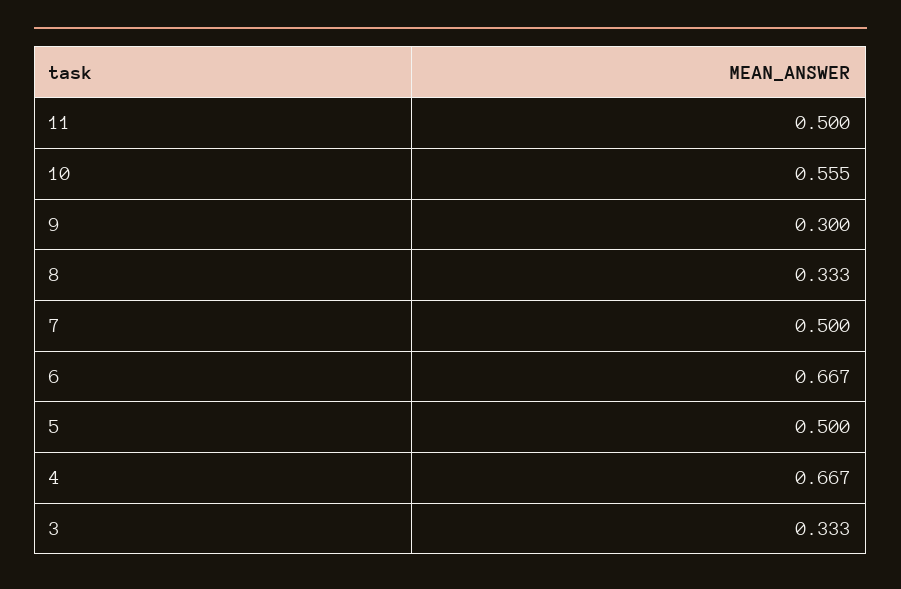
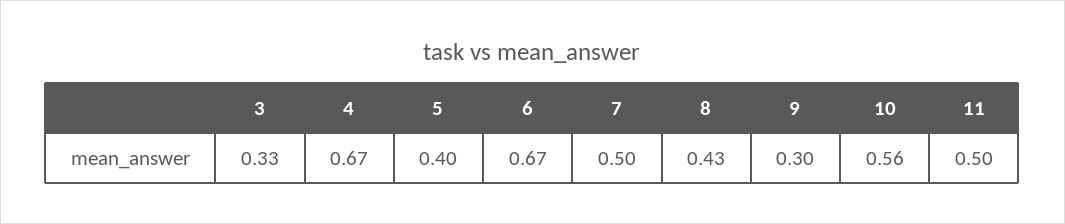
8: 0.333 -> 0.43
5: 0.5 -> 0.4

